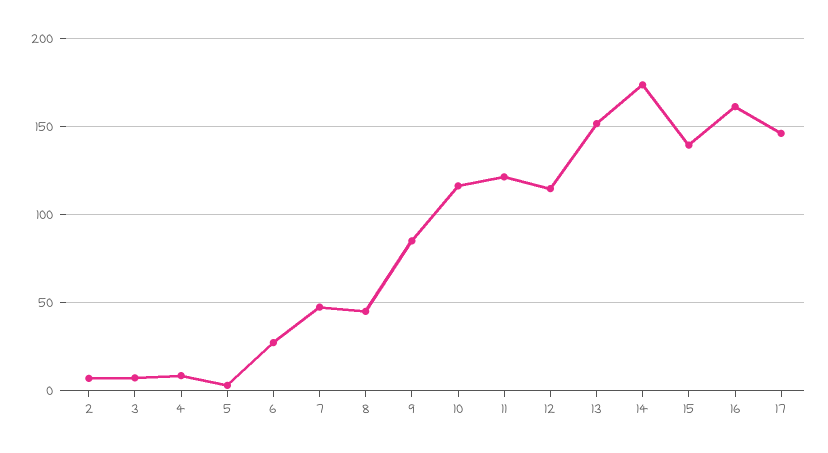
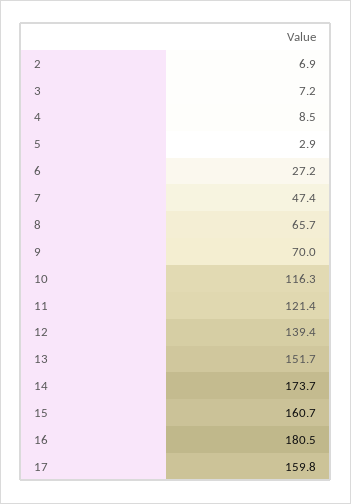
8: 45 -> 65.7
9: 85 -> 70
12: 115 -> 139.4
15: 140 -> 160.7
16: 160 -> 180.5
17: 145 -> 159.8

